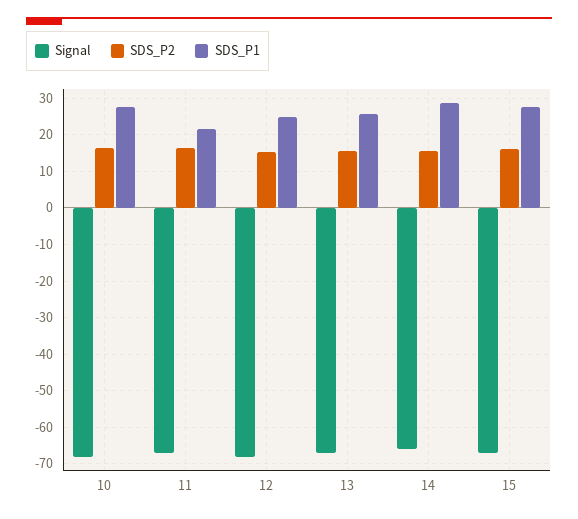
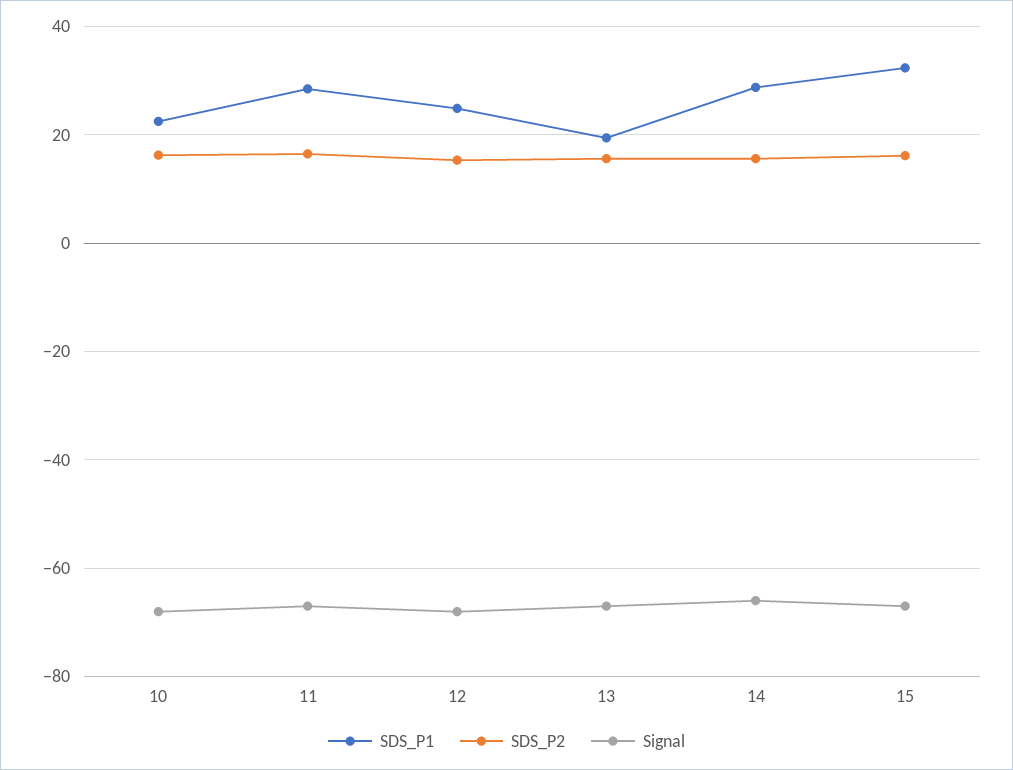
SDS_P1, 10: 28 -> 22
SDS_P1, 11: 22 -> 28
SDS_P1, 13: 26 -> 20
SDS_P1, 15: 28 -> 32

